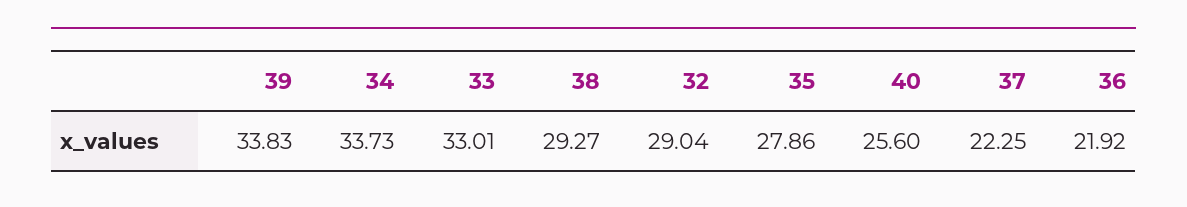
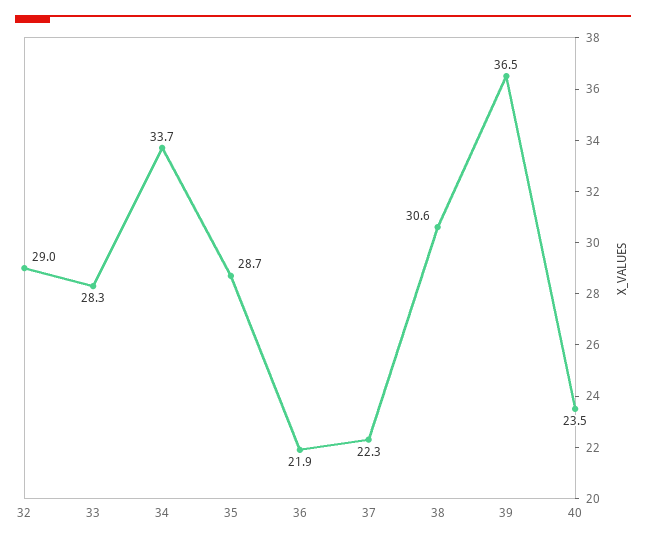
39: 33.83 -> 36.5
33: 33.01 -> 28.3
38: 29.27 -> 30.6
35: 27.86 -> 28.7
40: 25.6 -> 23.5

